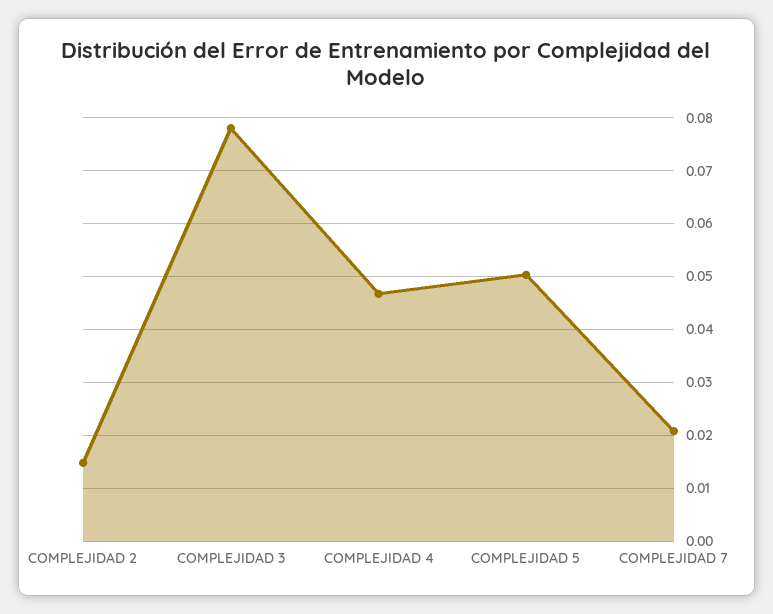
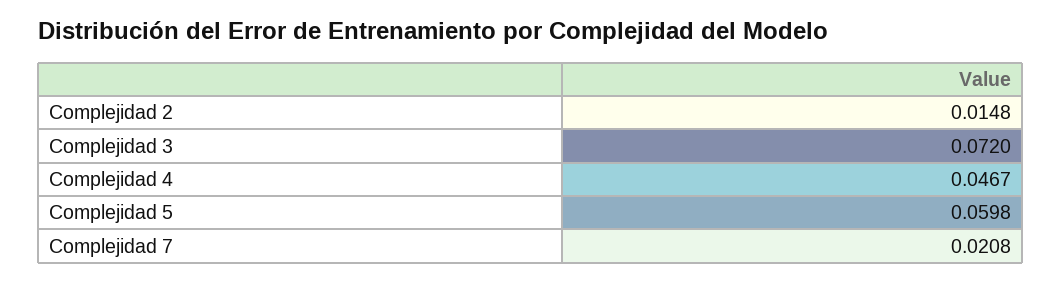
COMPLEJIDAD 3: 0.078 -> 0.072
COMPLEJIDAD 5: 0.05 -> 0.0598

